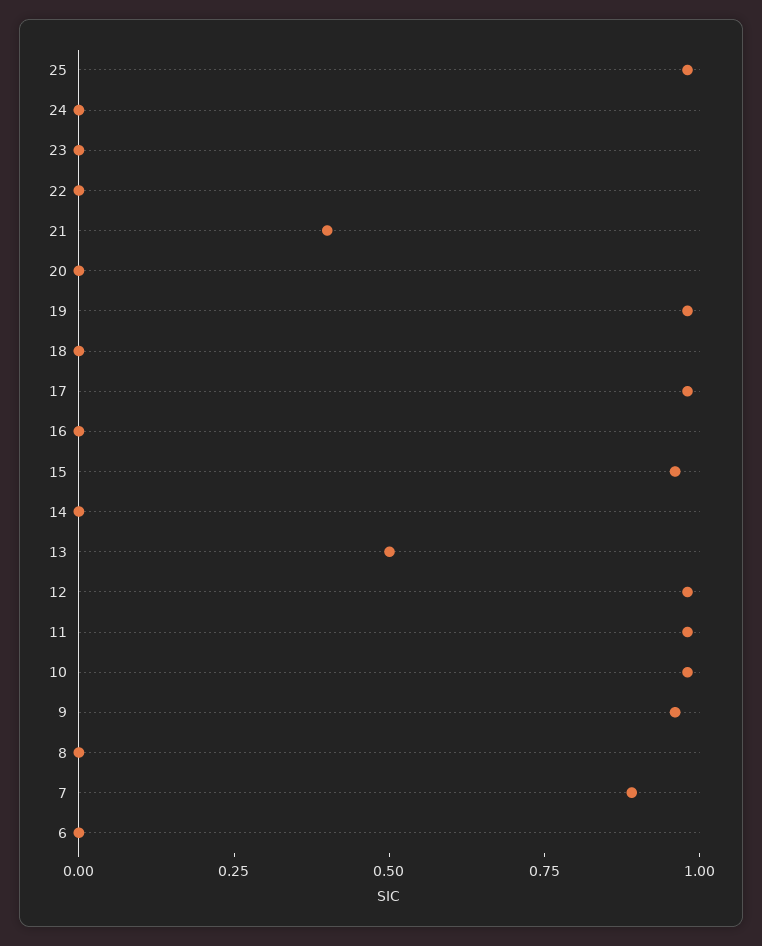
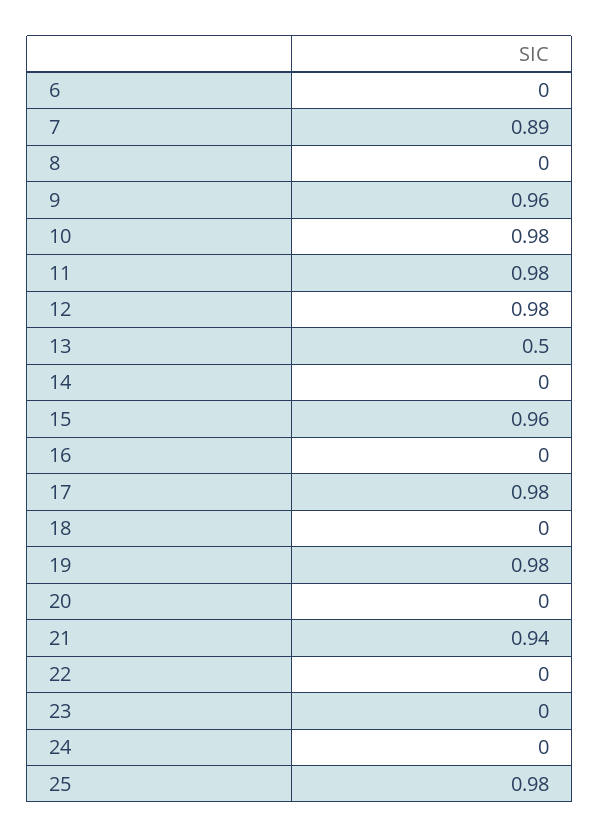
21: 0.4 -> 0.94

